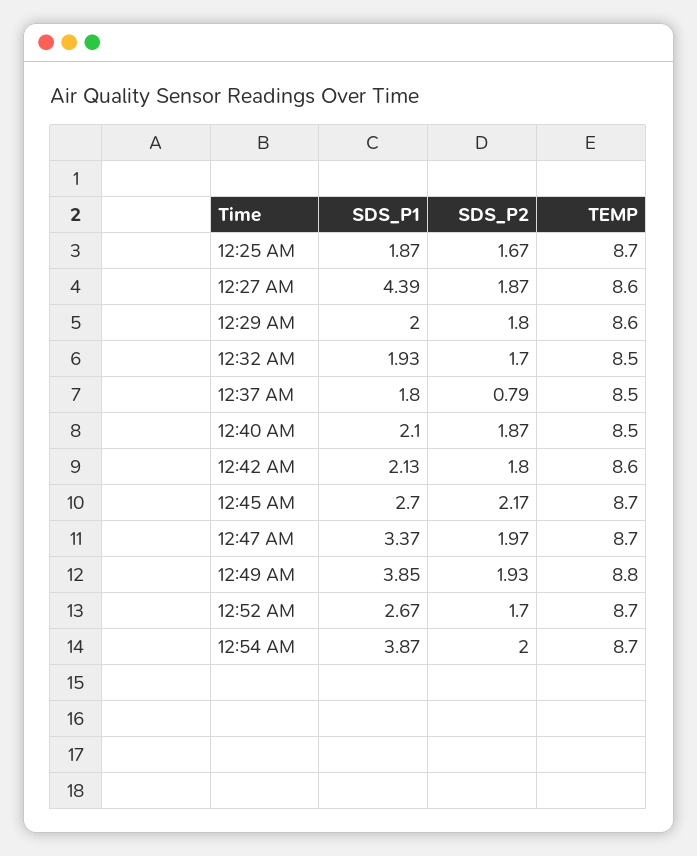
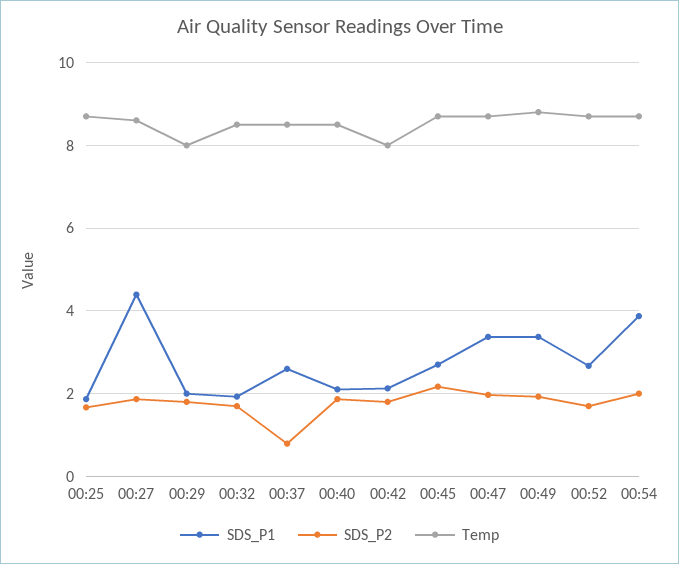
TEMP, 12:29 AM: 8.6 -> 8
SDS_P1, 12:37 AM: 1.8 -> 2.6
TEMP, 12:42 AM: 8.6 -> 8
SDS_P1, 12:49 AM: 3.85 -> 3.4

